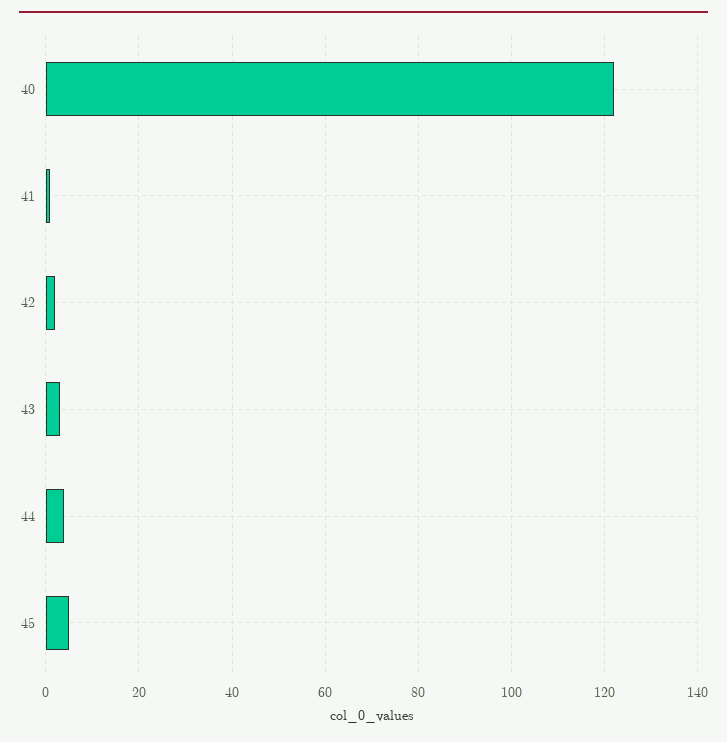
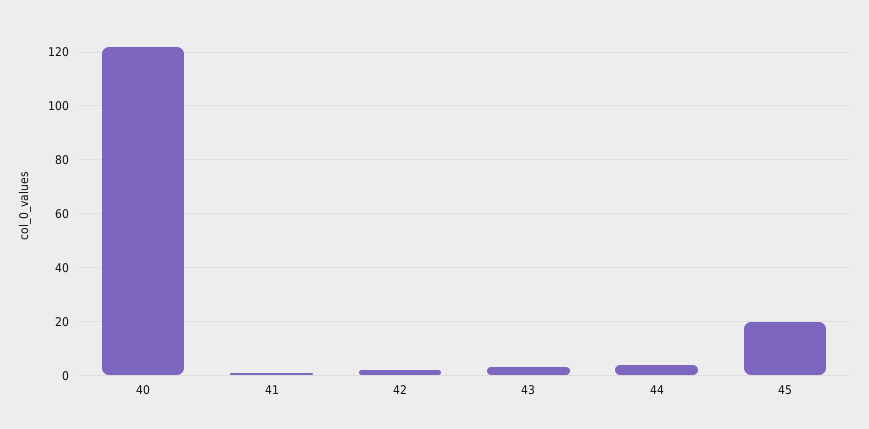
45: 5 -> 20

